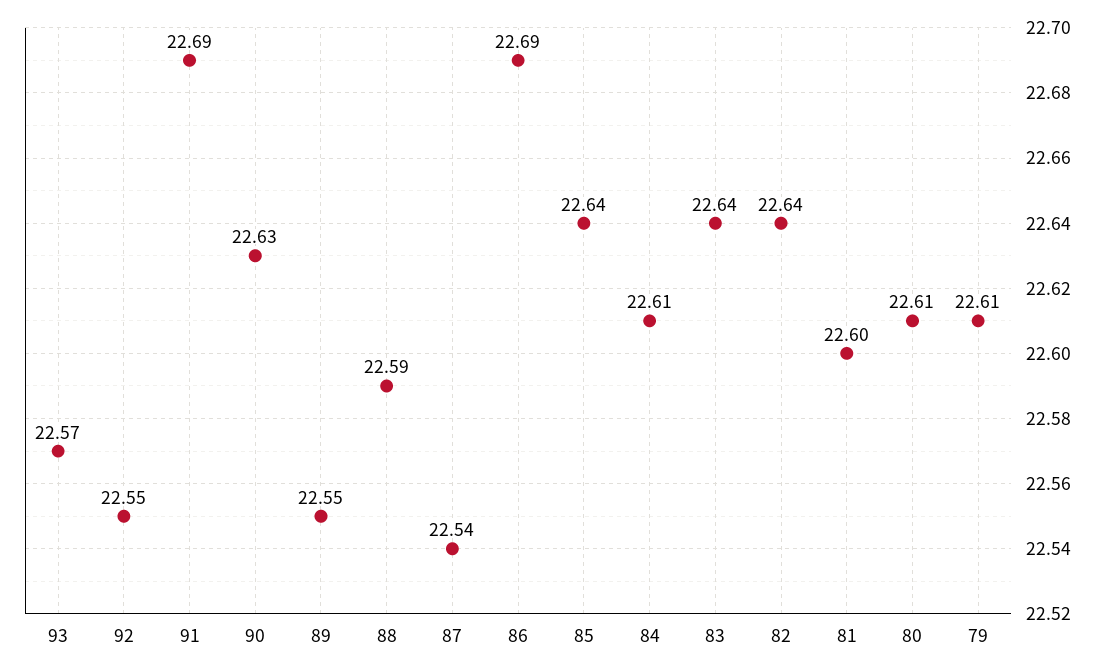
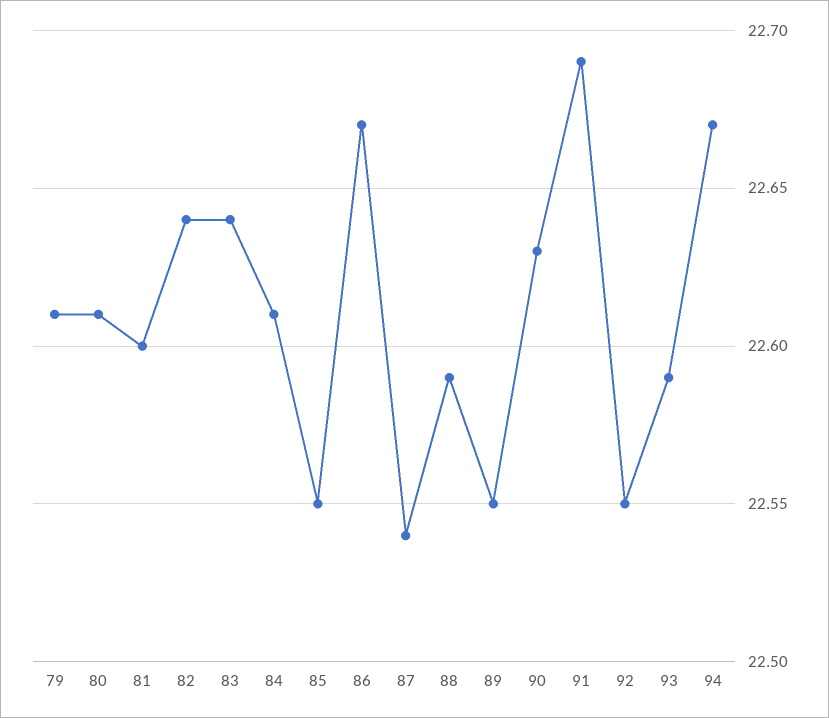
93: 22.57 -> 22.59
86: 22.69 -> 22.67
85: 22.64 -> 22.55
94: none -> 22.67

